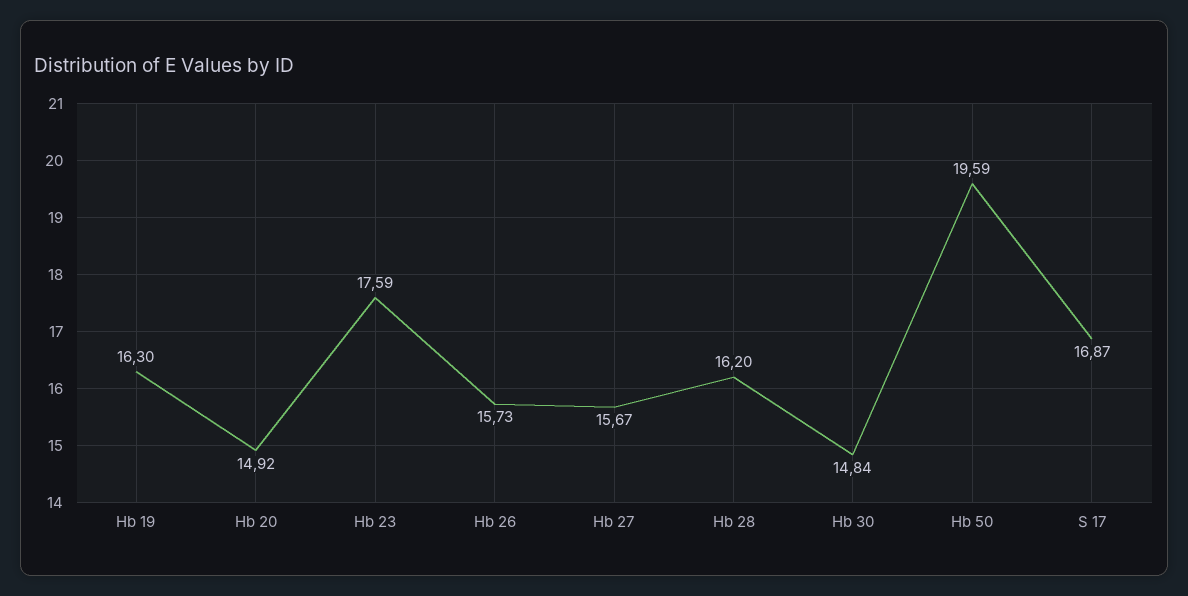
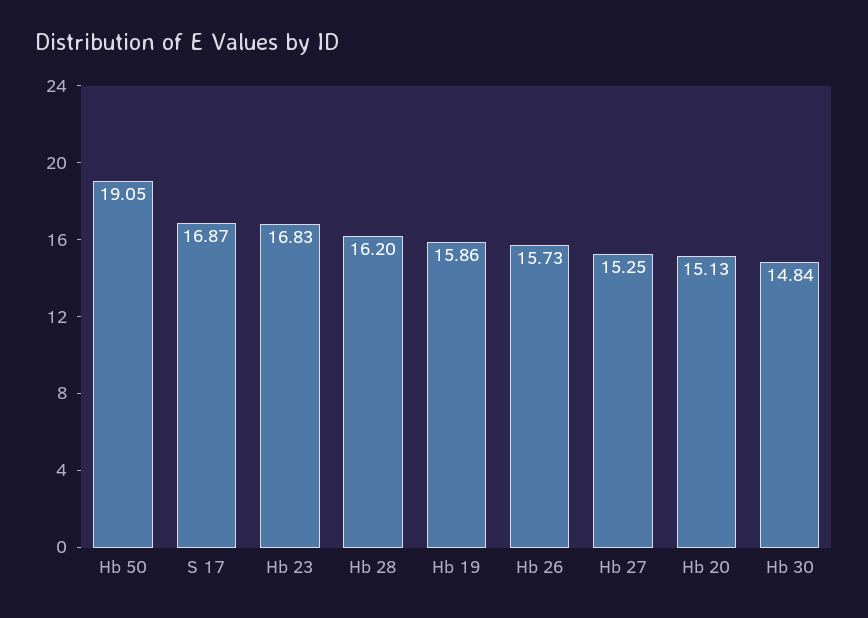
Hb 19: 16.3 -> 15.86
Hb 20: 14.92 -> 15.13
Hb 23: 17.59 -> 16.83
Hb 27: 15.67 -> 15.25
Hb 50: 19.59 -> 19.05

